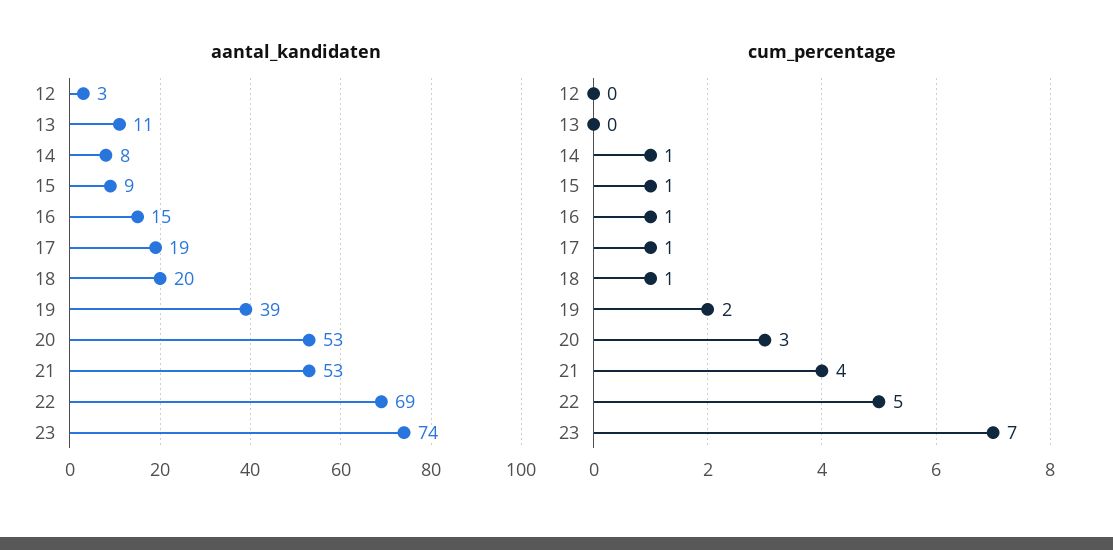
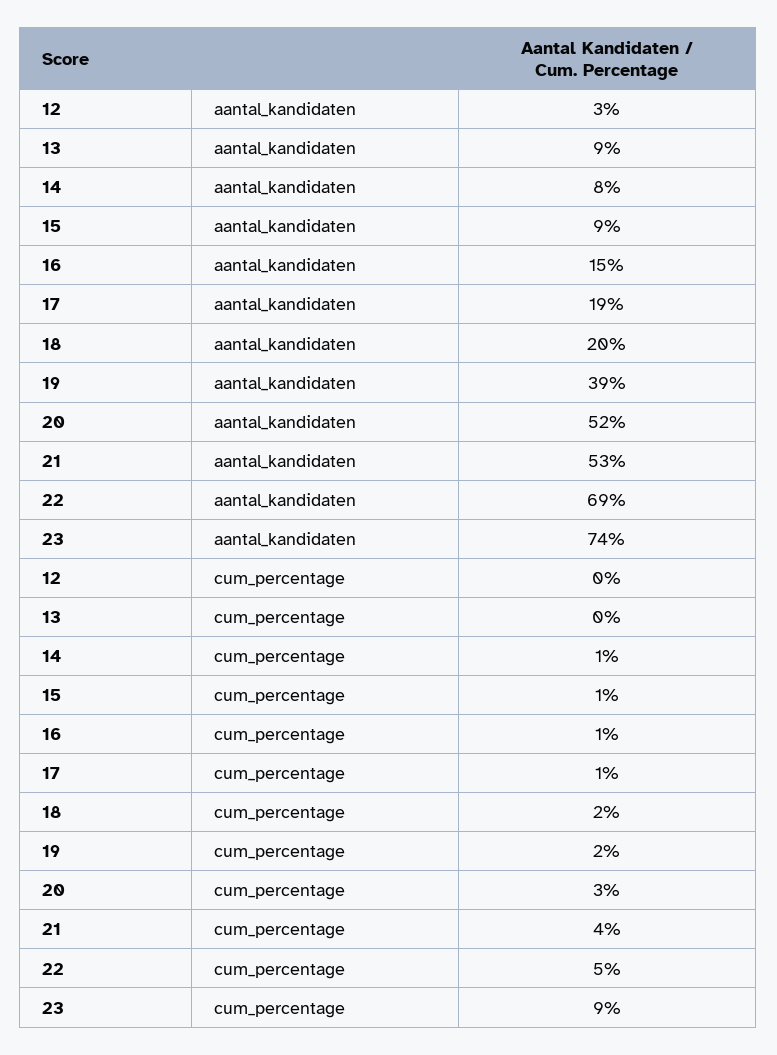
aantal_kandidaten, 13: 11 -> 9
aantal_kandidaten, 20: 53 -> 52
cum_percentage, 18: 1 -> 2
cum_percentage, 23: 7 -> 9

